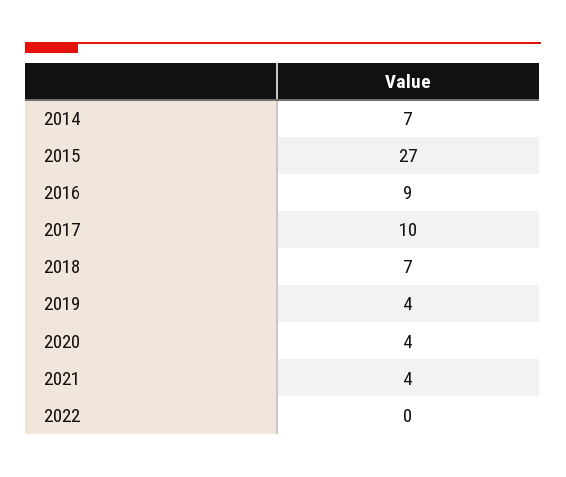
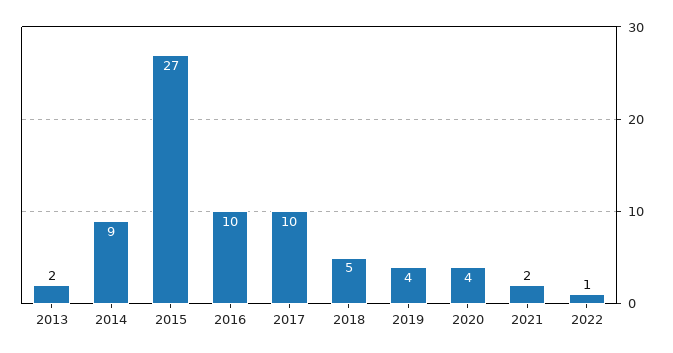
2014: 7 -> 9
2016: 9 -> 10
2018: 7 -> 5
2021: 4 -> 2
2022: 0 -> 1
2013: none -> 2

